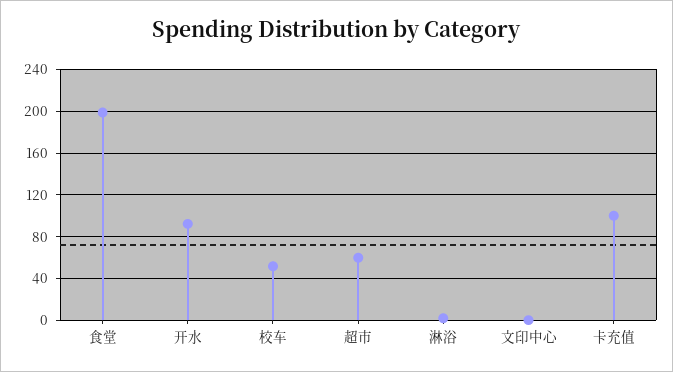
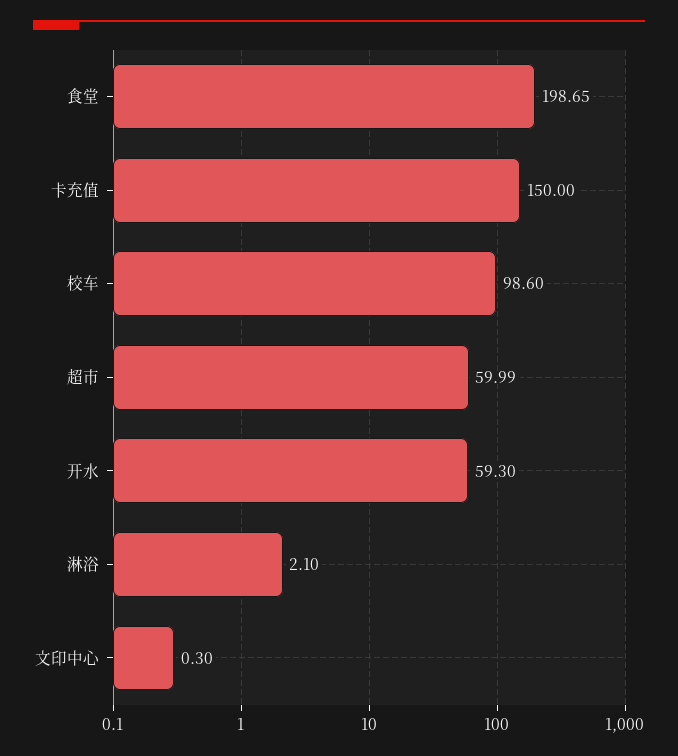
开水: 90 -> 59.3
校车: 50 -> 98.6
卡充值: 100 -> 150

